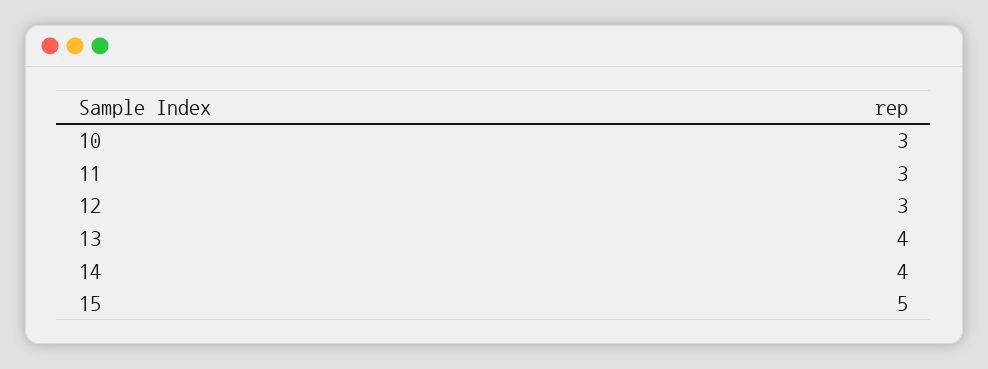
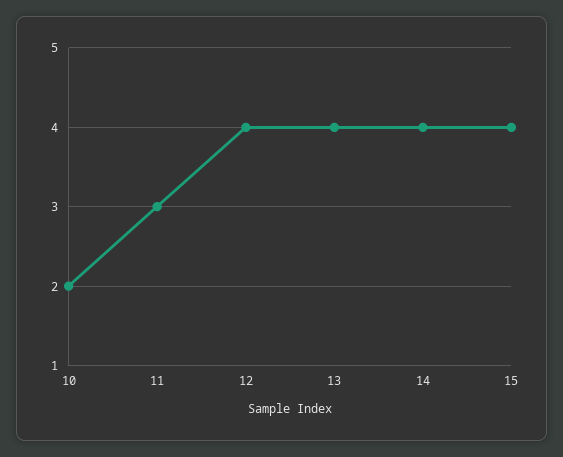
10: 3 -> 2
12: 3 -> 4
15: 5 -> 4

